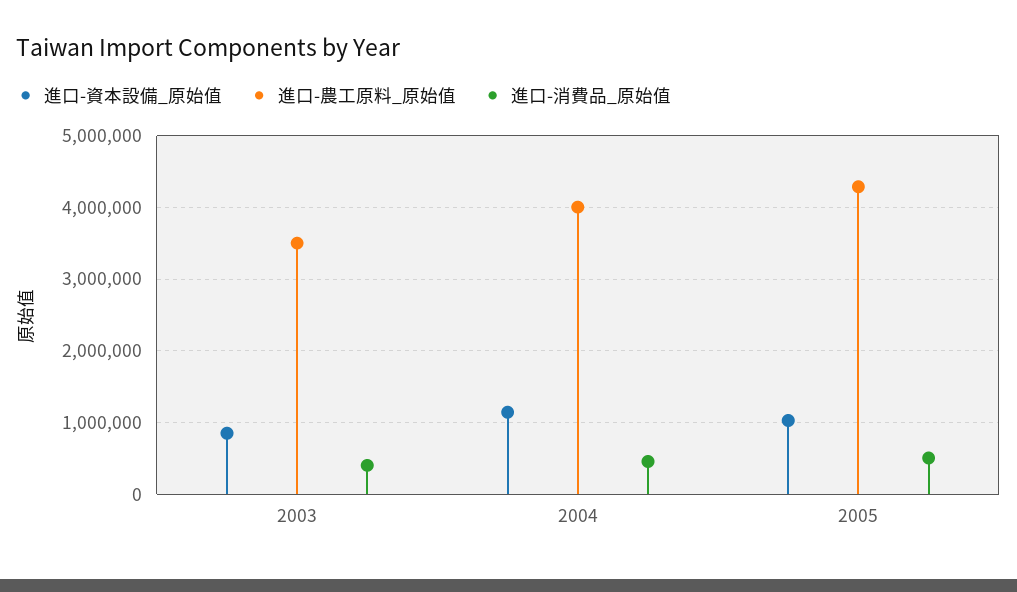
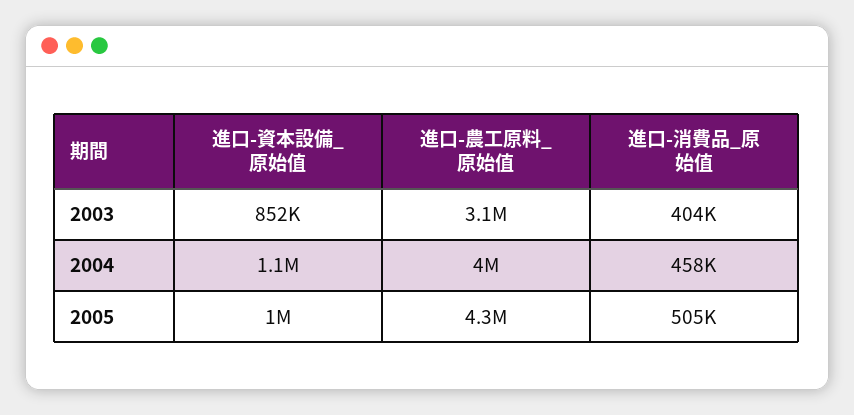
進口-農工原料_原始值, 2003: 3500000 -> 3100000

